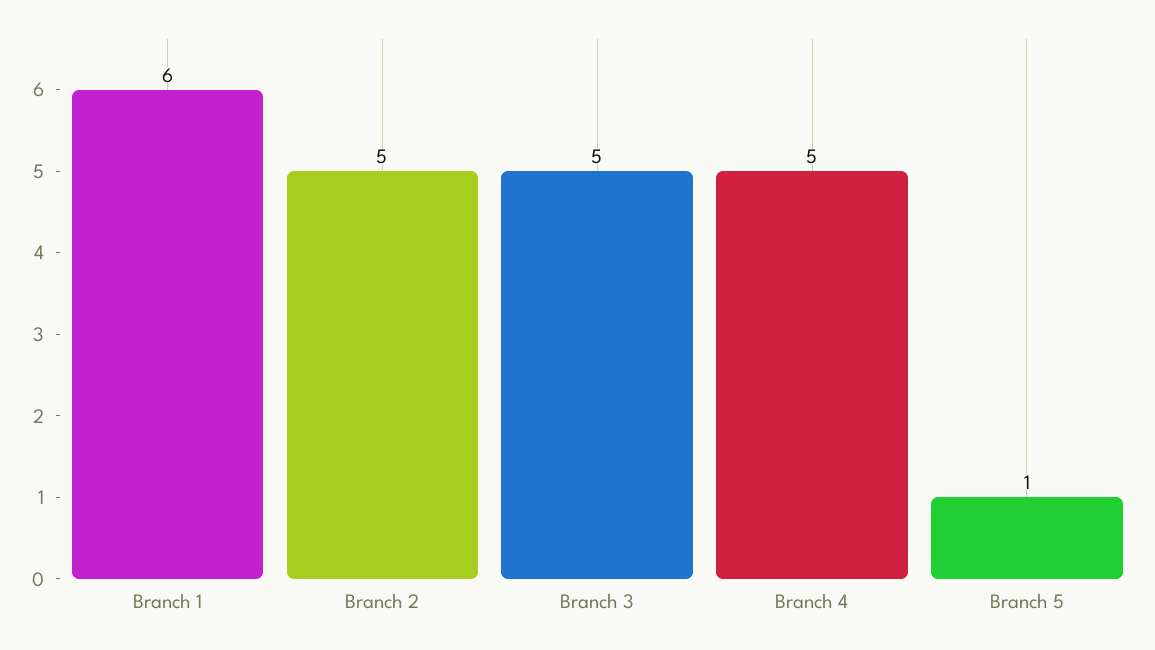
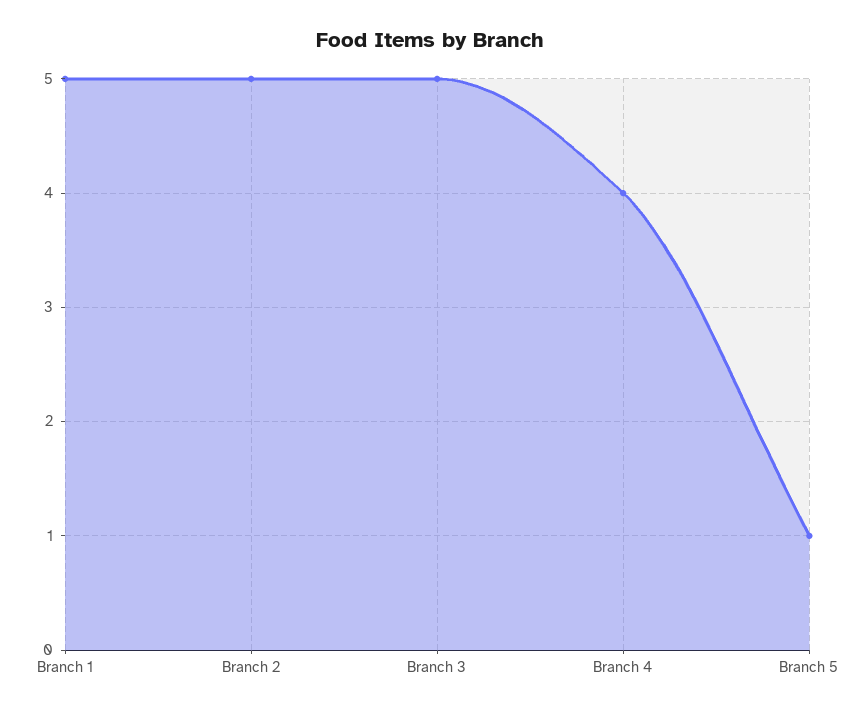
Branch 1: 6 -> 5
Branch 4: 5 -> 4

